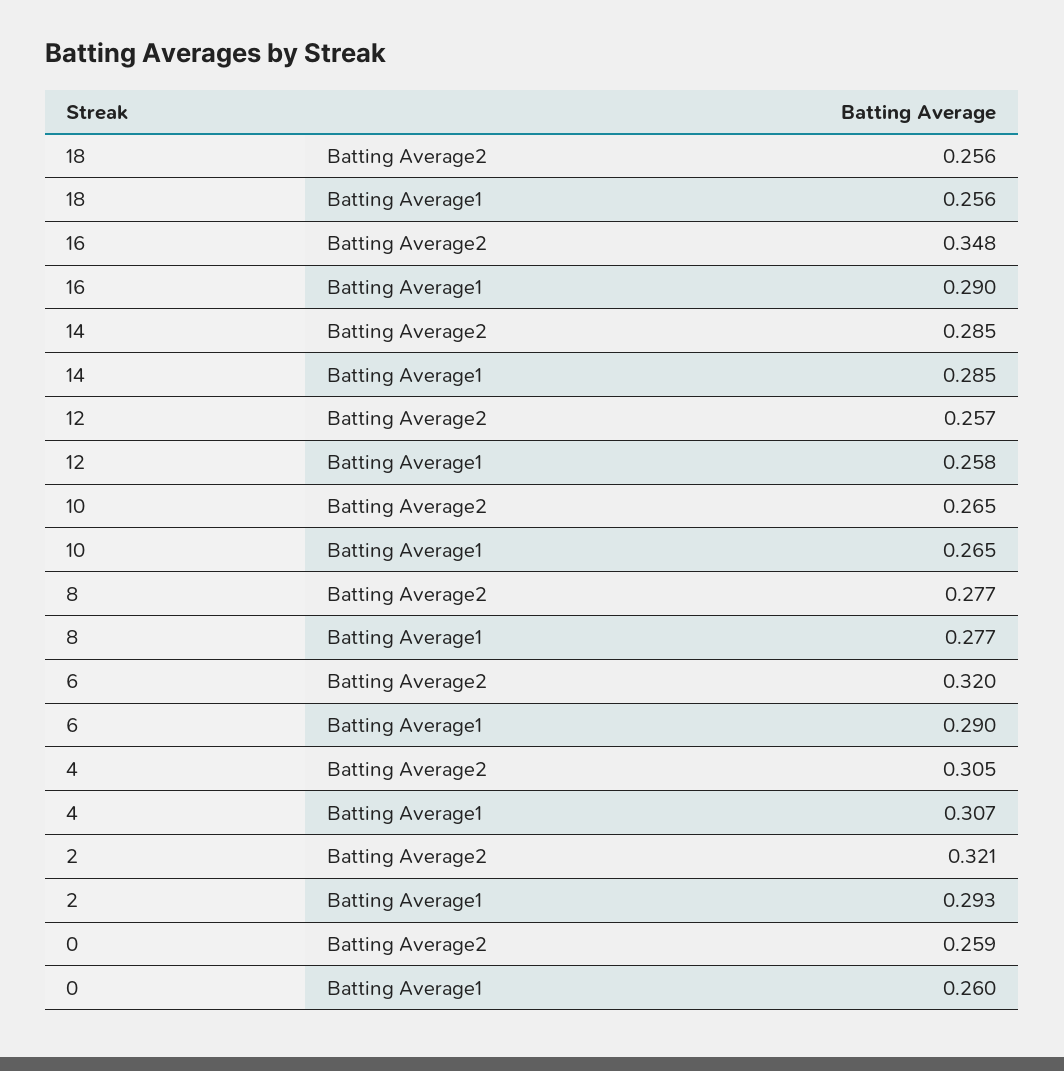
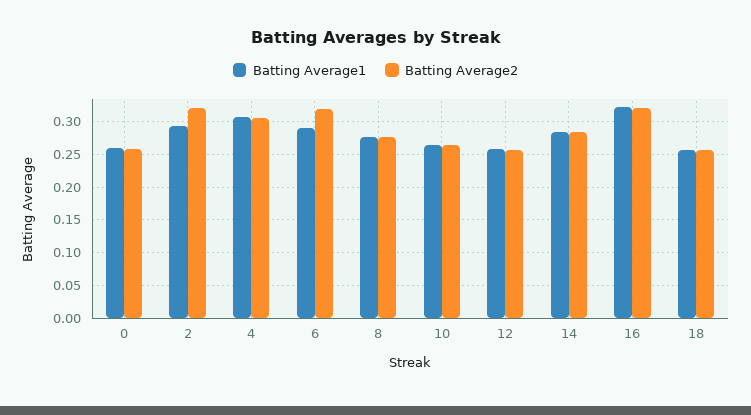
Batting Average2, 16: 0.348 -> 0.32
Batting Average1, 16: 0.29 -> 0.32

